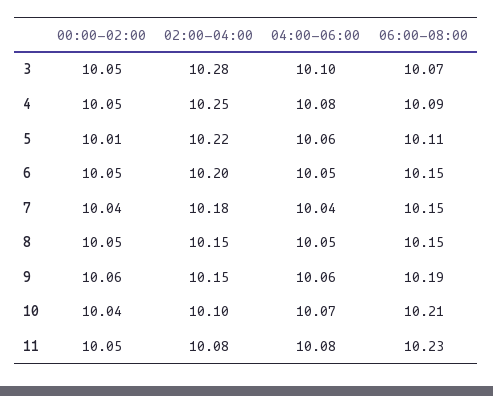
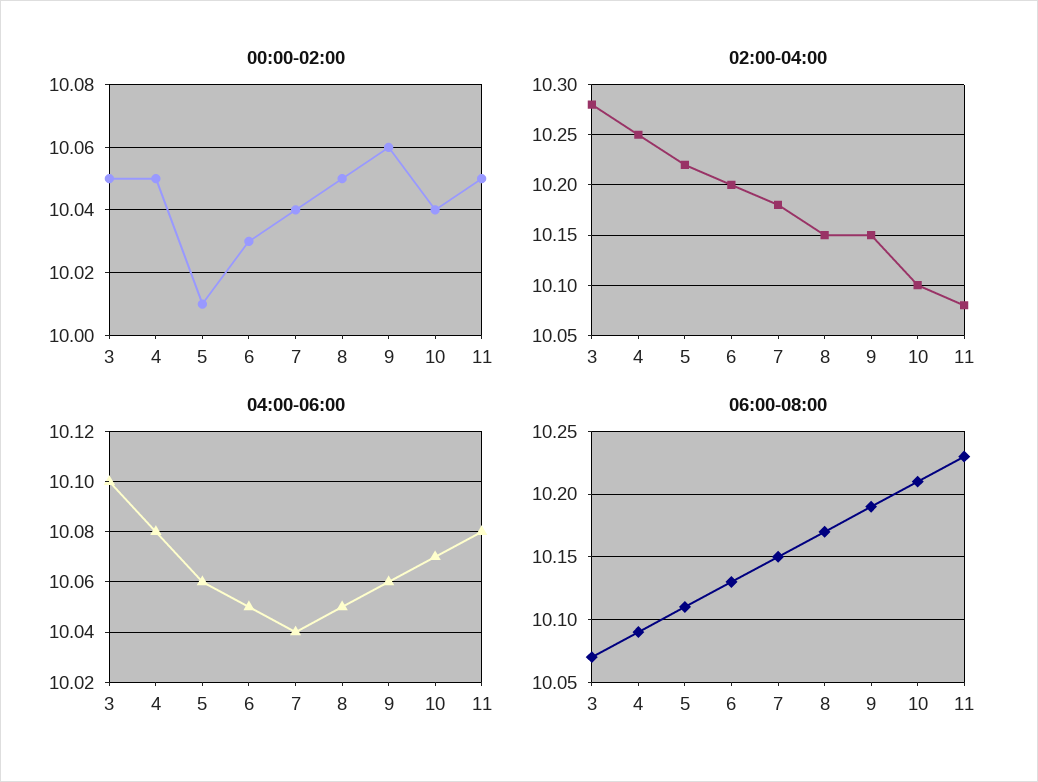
00:00-02:00, 6: 10.05 -> 10.03
06:00-08:00, 6: 10.15 -> 10.13
06:00-08:00, 8: 10.15 -> 10.17

